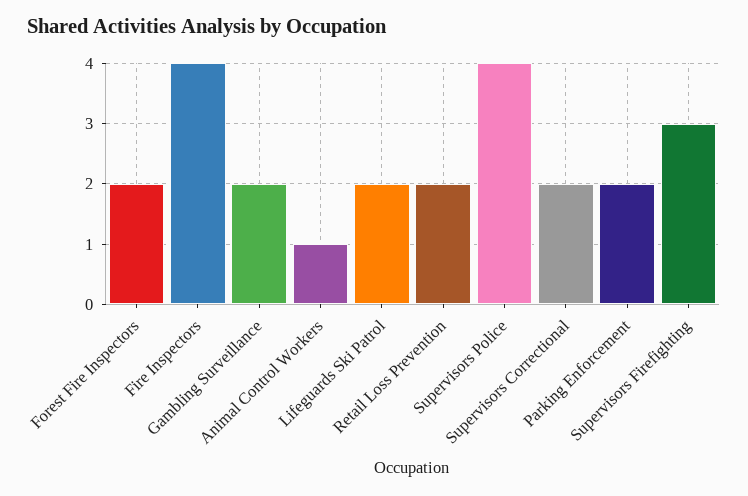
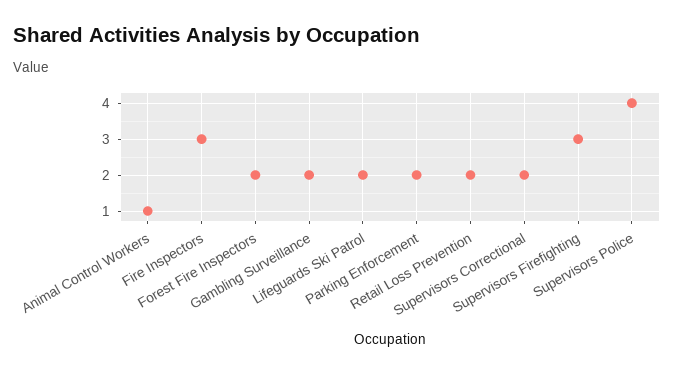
Fire Inspectors: 4 -> 3

